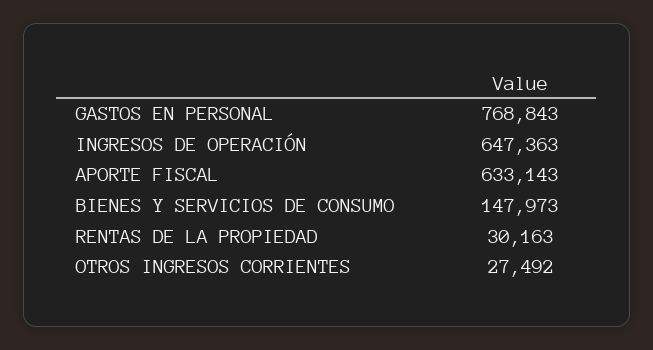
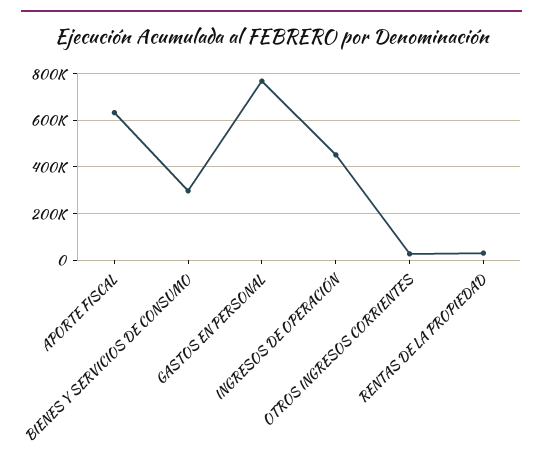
INGRESOS DE OPERACIÓN: 647363 -> 450000
BIENES Y SERVICIOS DE CONSUMO: 147973 -> 300000

